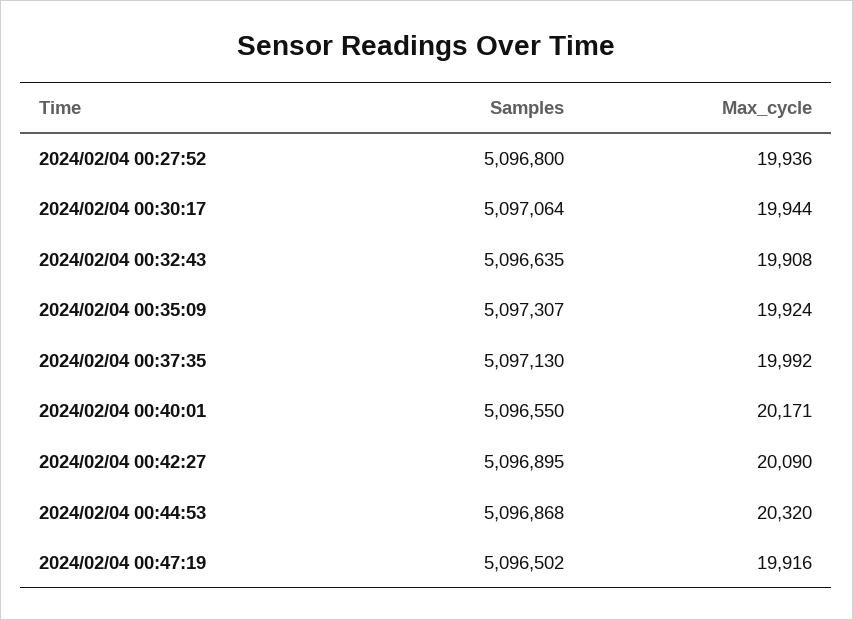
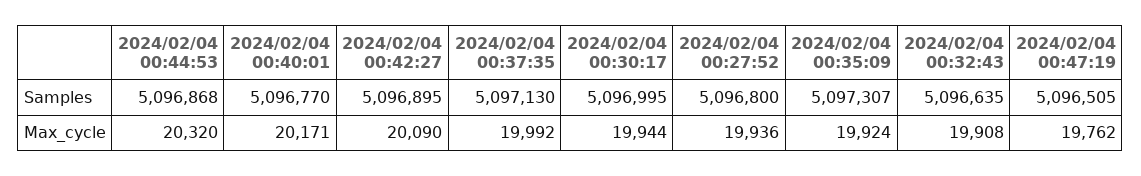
Samples, 2024/02/04 00:30:17: 5097064 -> 5096995
Samples, 2024/02/04 00:40:01: 5096550 -> 5096770
Samples, 2024/02/04 00:47:19: 5096502 -> 5096505
Max_cycle, 2024/02/04 00:47:19: 19916 -> 19762

